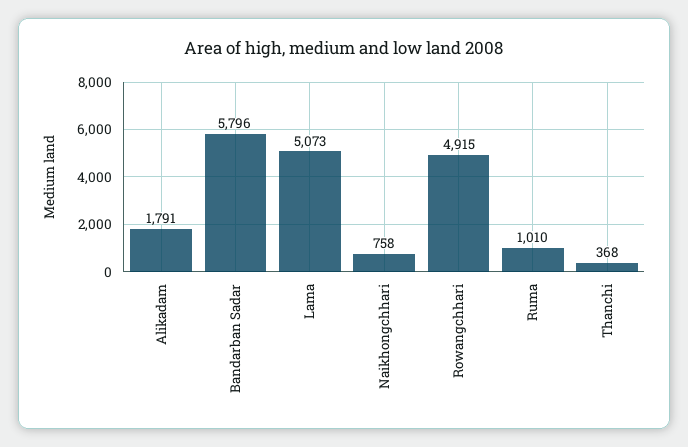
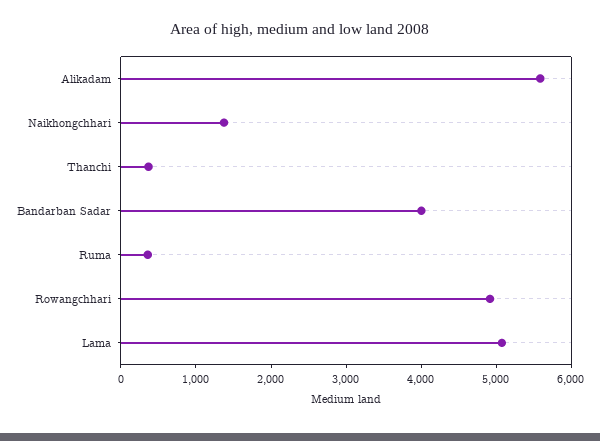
Alikadam: 1791 -> 5600
Bandarban Sadar: 5796 -> 4000
Naikhongchhari: 758 -> 1400
Ruma: 1010 -> 400

